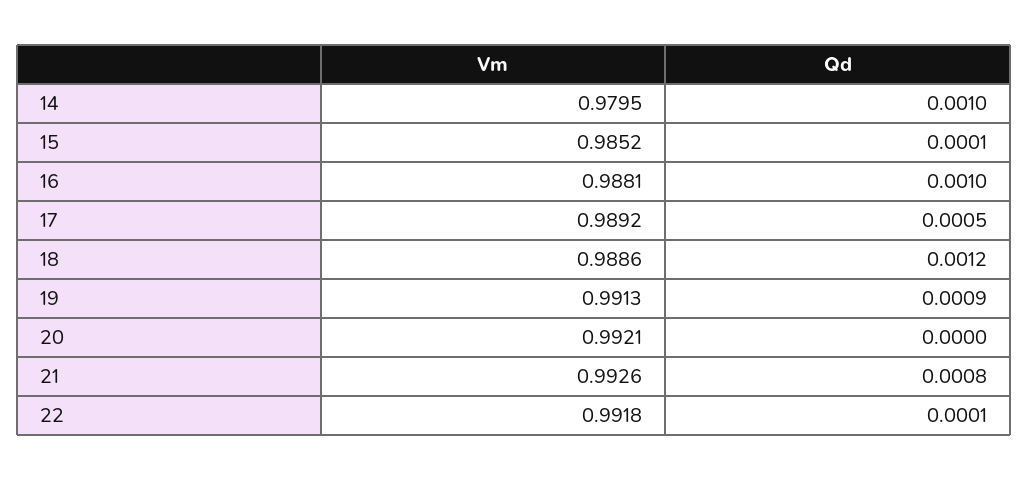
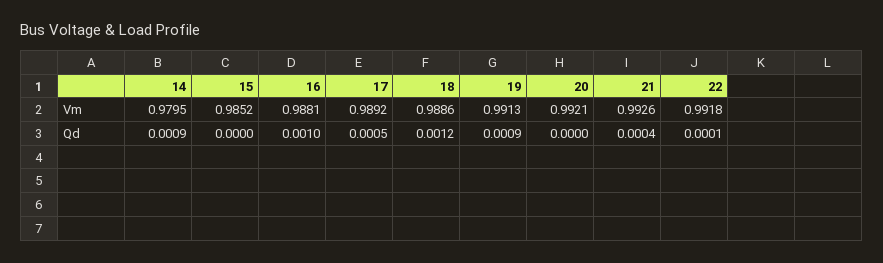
Qd, 14: 0.001 -> 0.0009
Qd, 15: 0.0001 -> 0
Qd, 21: 0.0008 -> 0.0004

